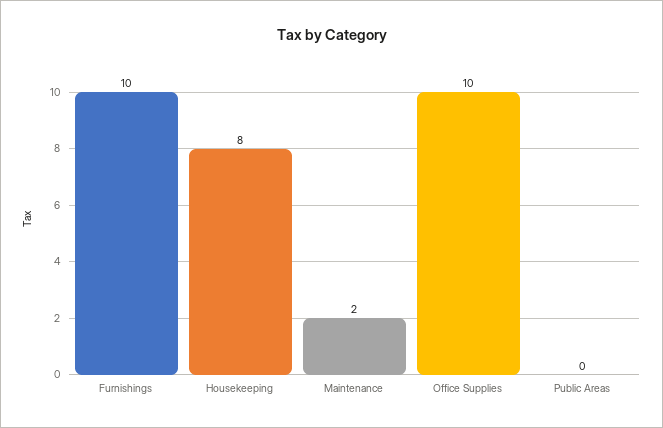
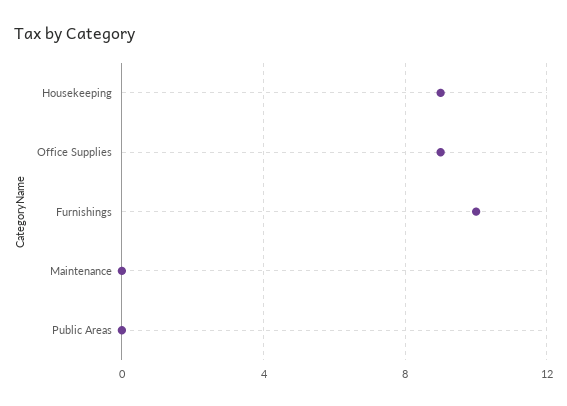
Housekeeping: 8 -> 9
Maintenance: 2 -> 0
Office Supplies: 10 -> 9

